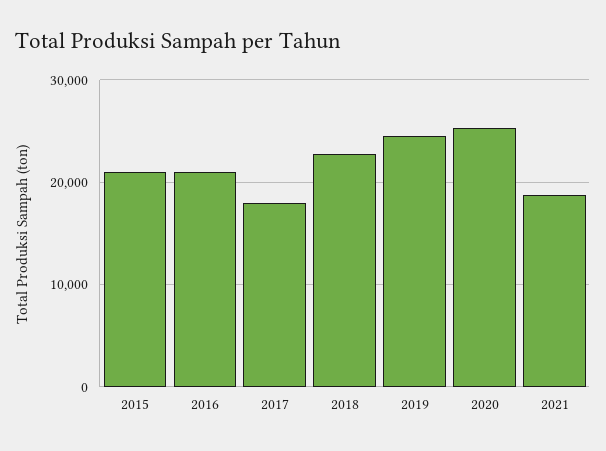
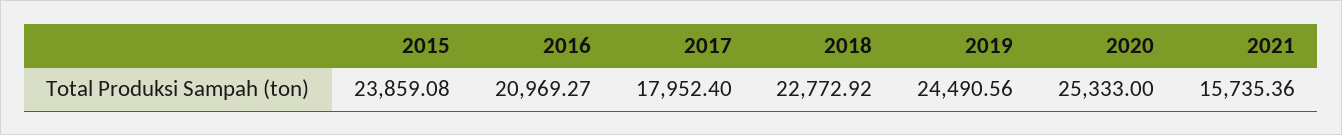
2015: 21000 -> 23859.08
2021: 19000 -> 15735.36

